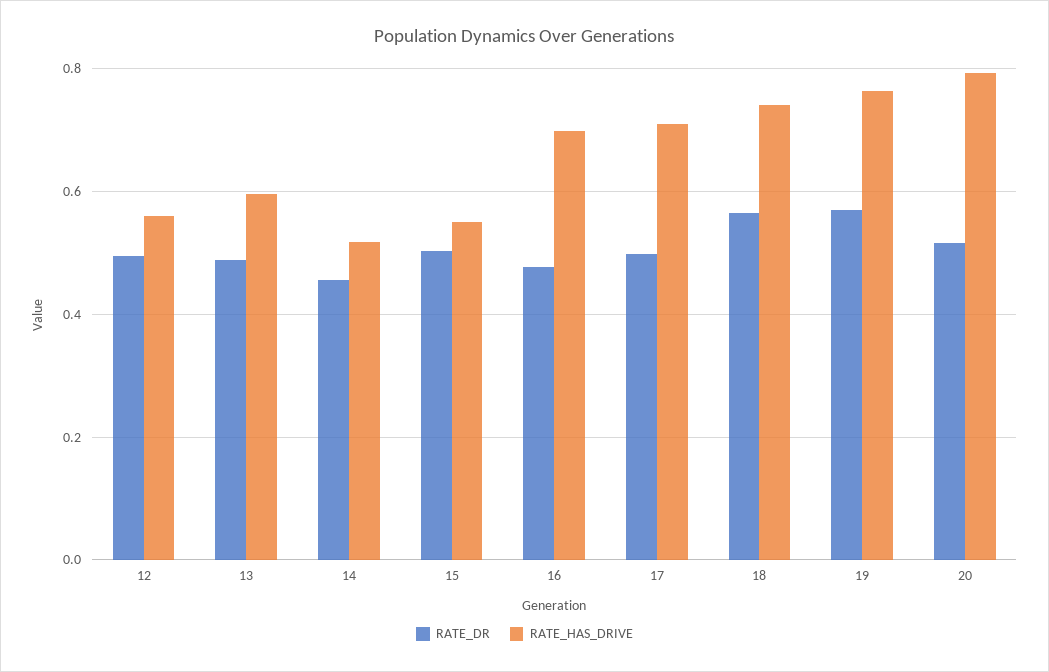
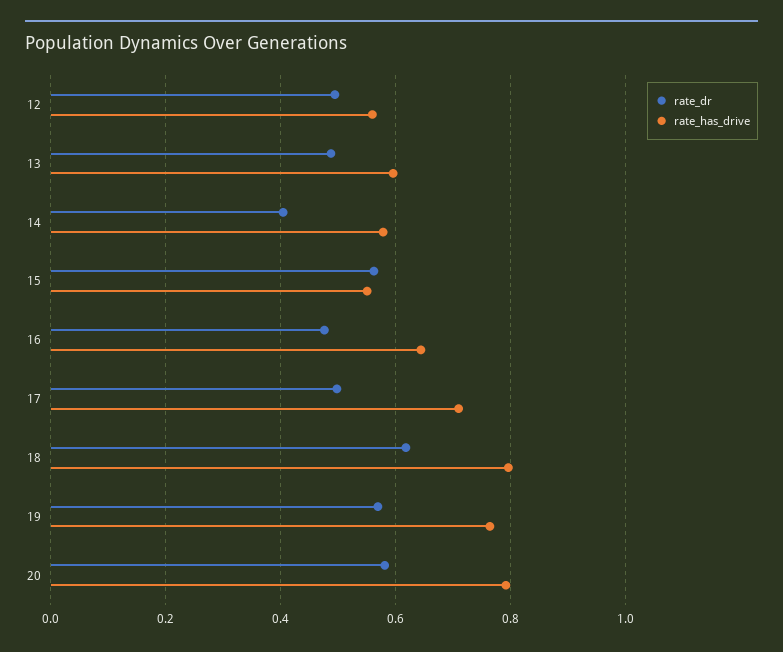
RATE_DR, 14: 0.46 -> 0.4
RATE_HAS_DRIVE, 14: 0.52 -> 0.58
RATE_DR, 15: 0.5 -> 0.56
RATE_HAS_DRIVE, 16: 0.7 -> 0.64
RATE_DR, 18: 0.56 -> 0.62
RATE_HAS_DRIVE, 18: 0.74 -> 0.8
RATE_DR, 20: 0.52 -> 0.58

